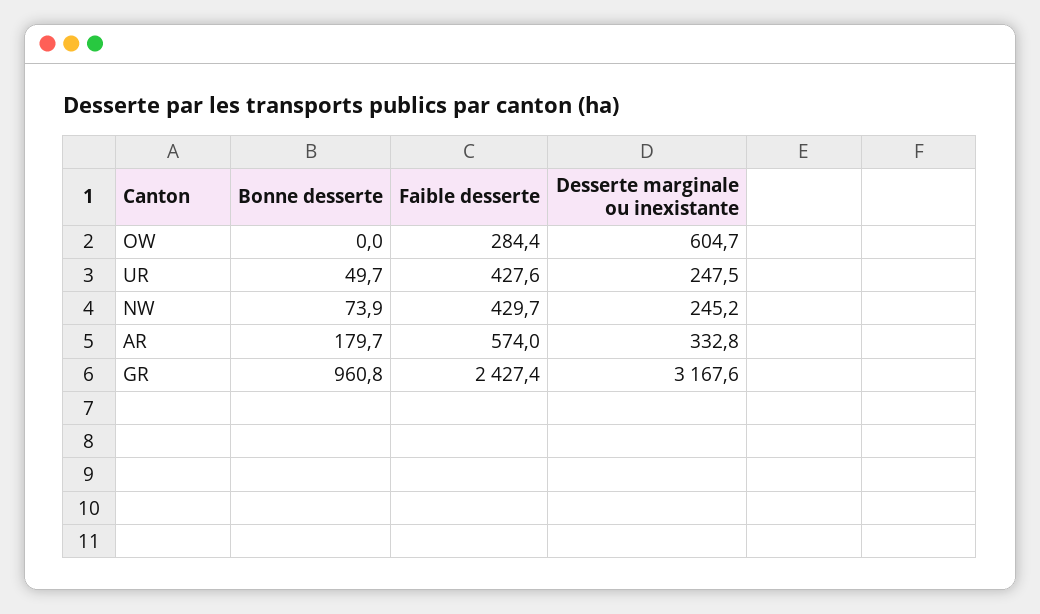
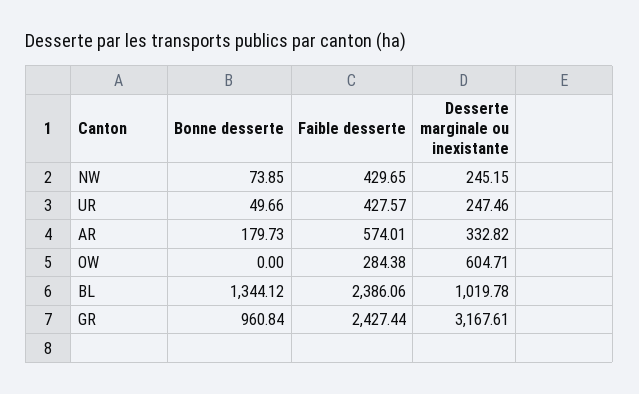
Bonne desserte, BL: none -> 1344.12
Faible desserte, BL: none -> 2386.06
Desserte marginale ou inexistante, BL: none -> 1019.78

